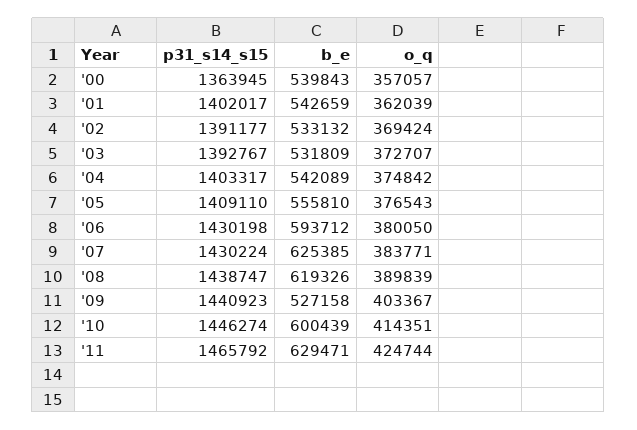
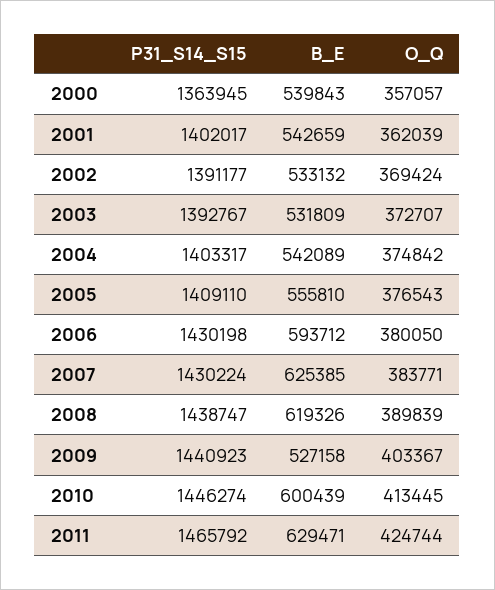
o_q, '10: 414351 -> 413445

